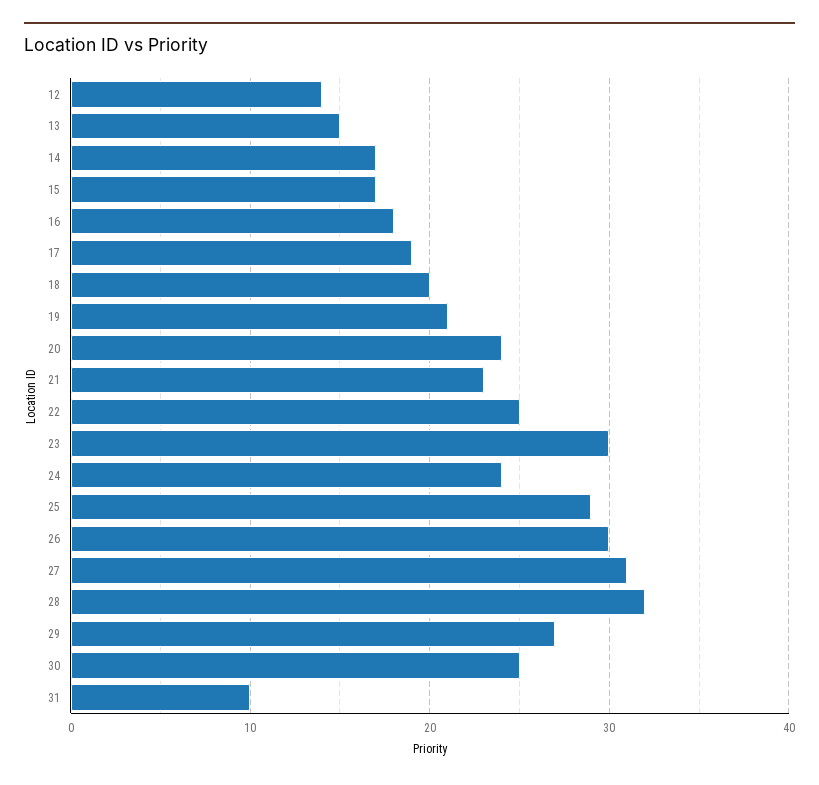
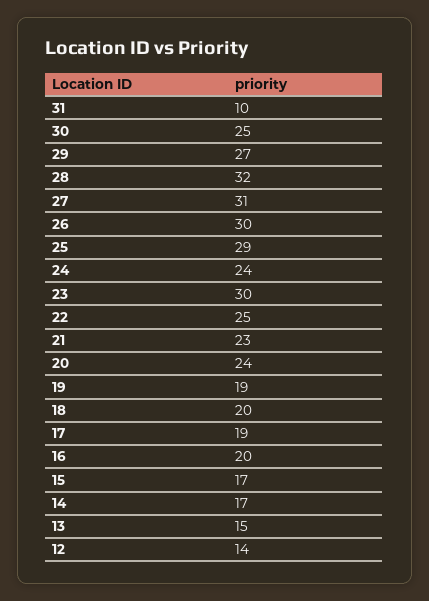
16: 18 -> 20
19: 21 -> 19

